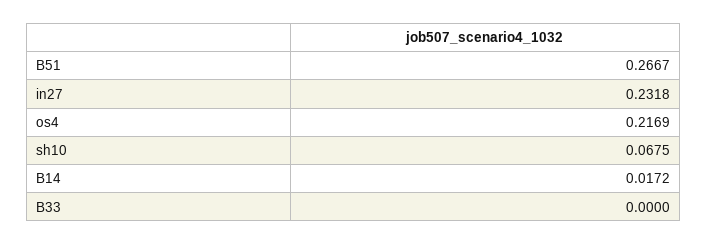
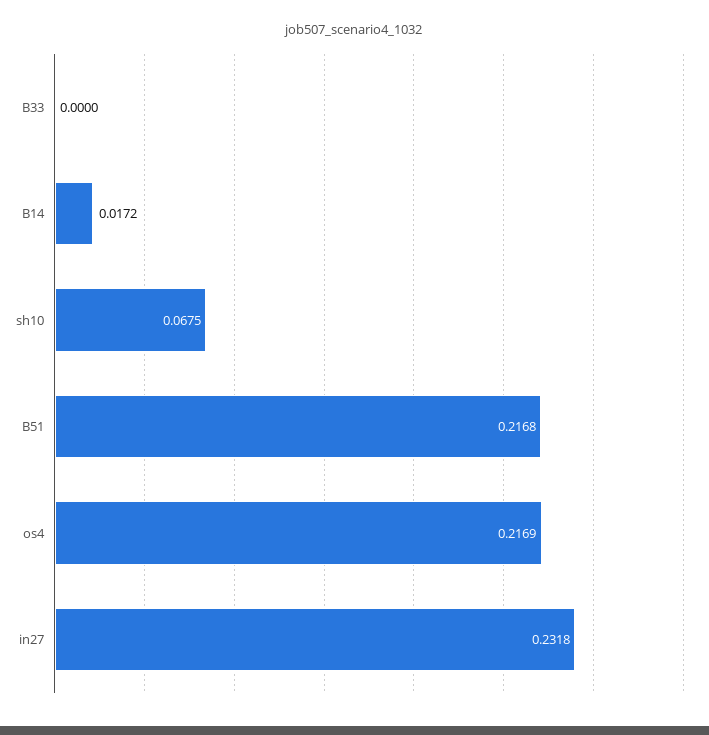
B51: 0.2667 -> 0.2168

